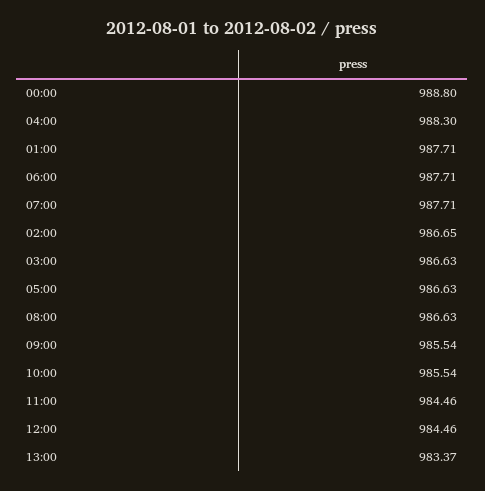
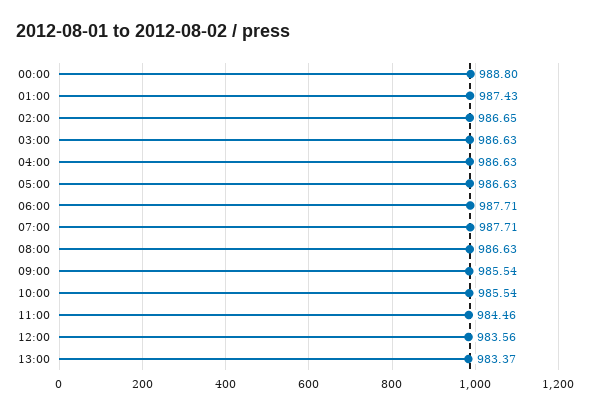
04:00: 988.3 -> 986.63
01:00: 987.71 -> 987.43
12:00: 984.46 -> 983.56

